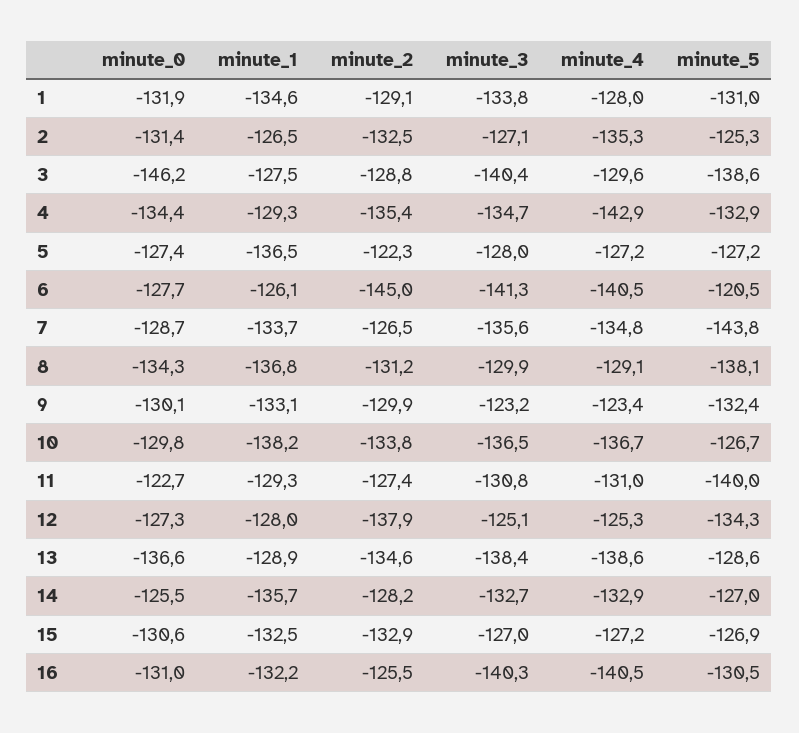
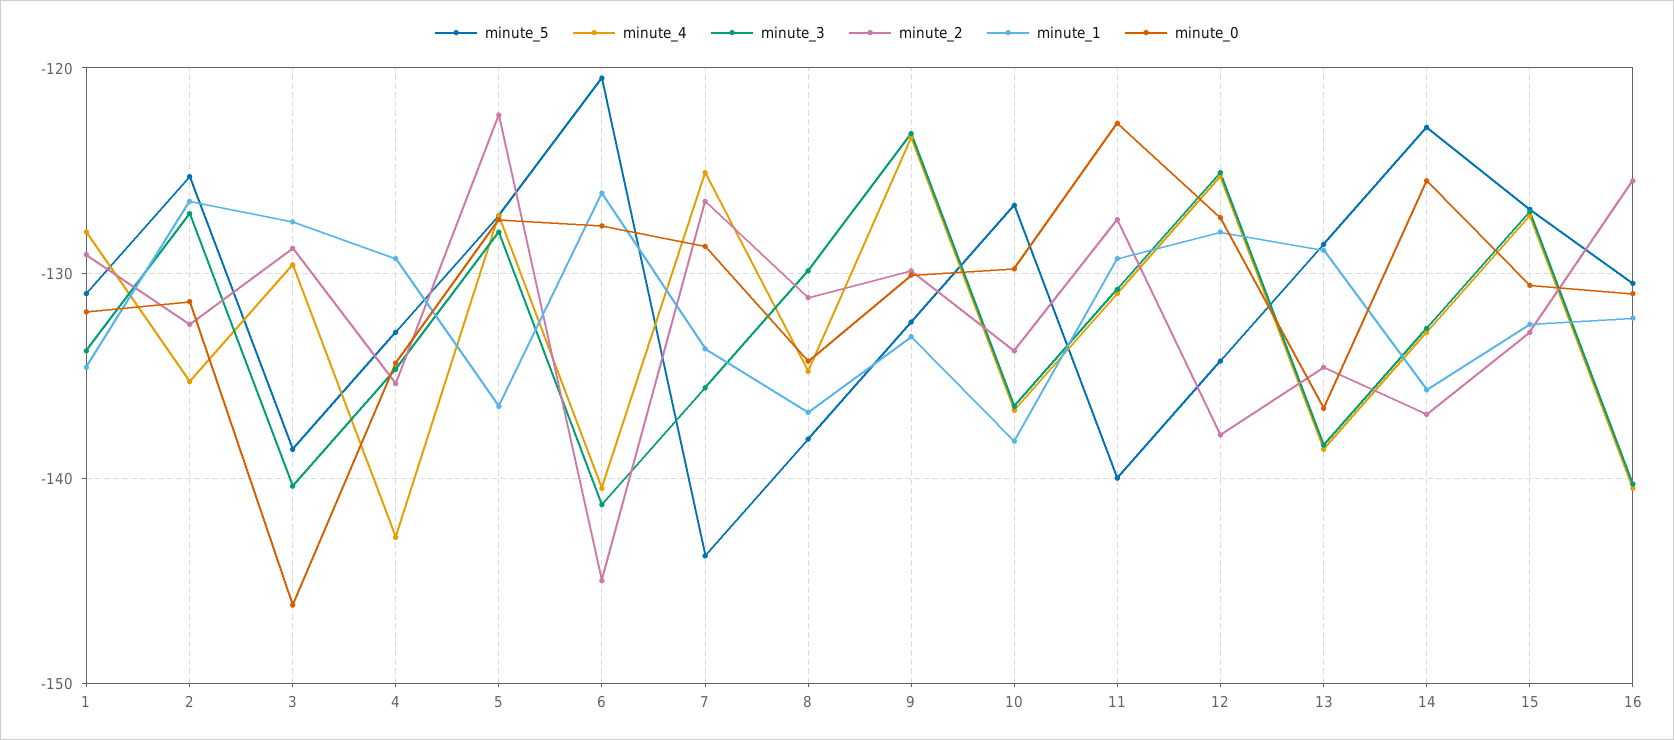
minute_4, 7: -134.8 -> -125
minute_4, 8: -129.1 -> -135
minute_2, 14: -128.2 -> -137
minute_5, 14: -127 -> -123

